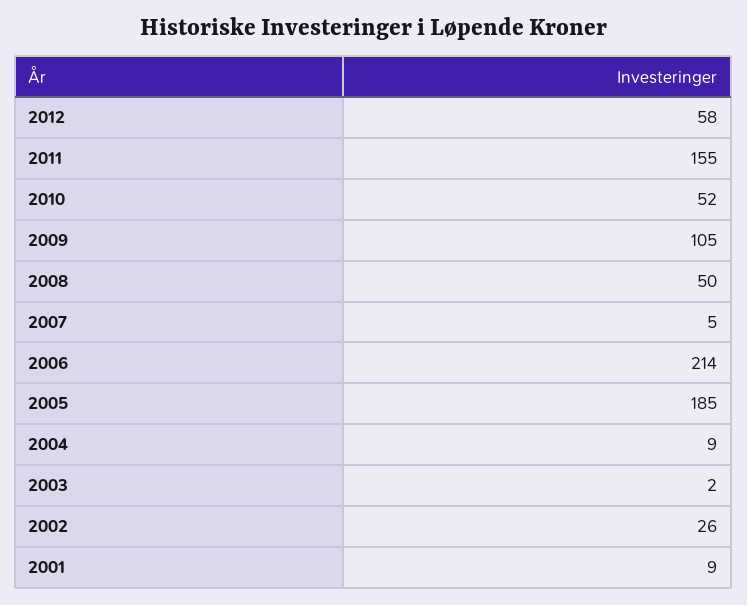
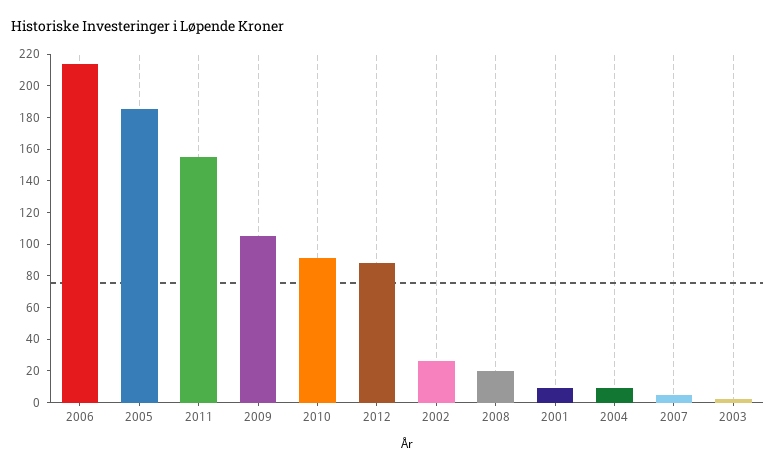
2012: 58 -> 90
2010: 52 -> 90
2008: 50 -> 20

